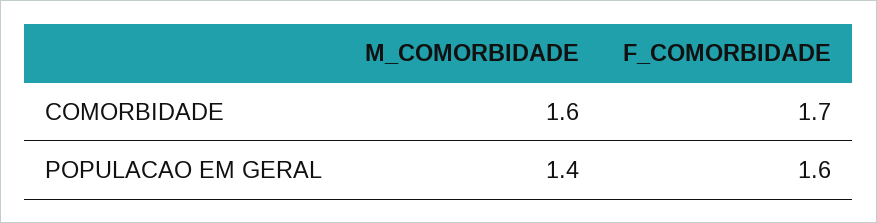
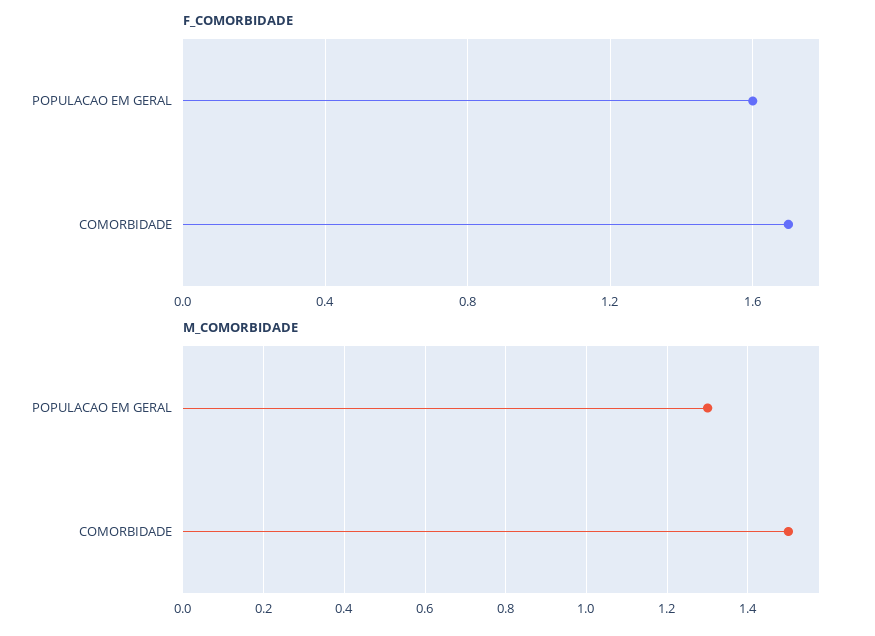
M_COMORBIDADE, COMORBIDADE: 1.6 -> 1.5
M_COMORBIDADE, POPULACAO EM GERAL: 1.4 -> 1.3

